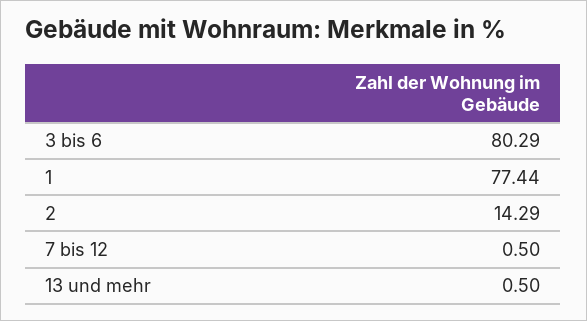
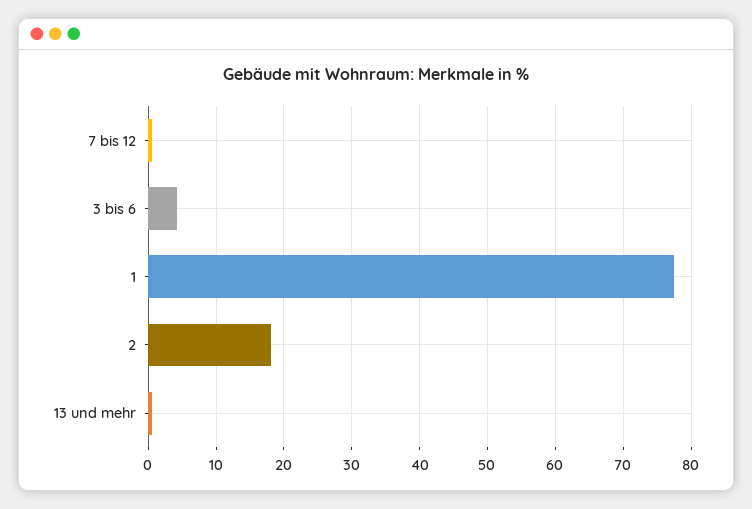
3 bis 6: 80.29 -> 4
2: 14.29 -> 18

